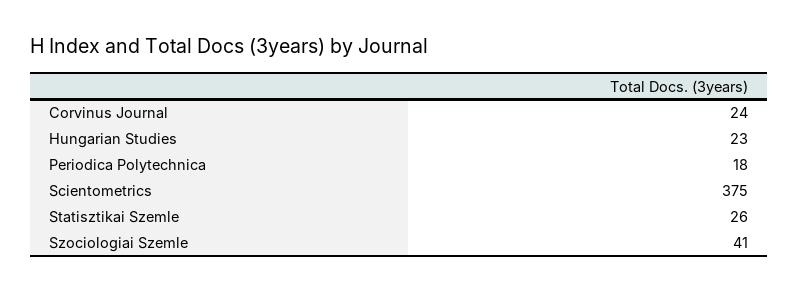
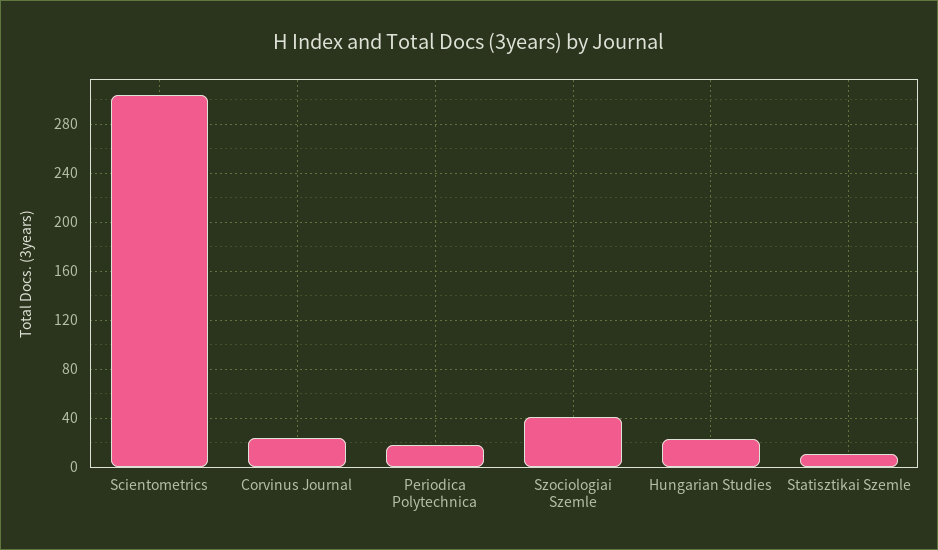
Scientometrics: 375 -> 305
Statisztikai Szemle: 26 -> 10

